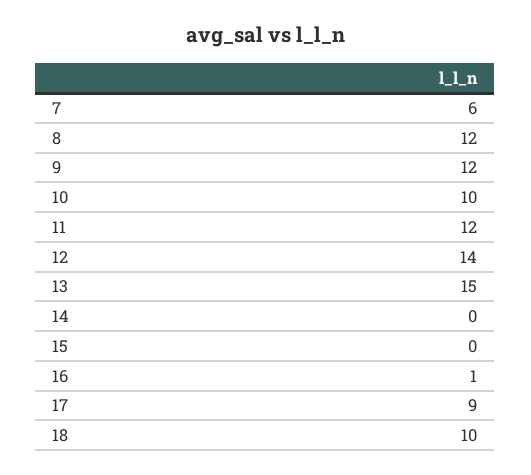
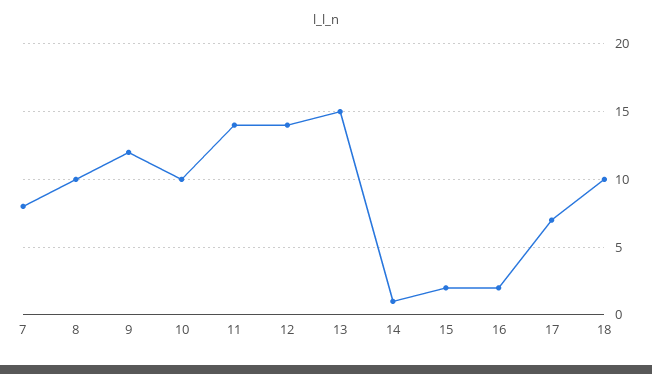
7: 6 -> 8
8: 12 -> 10
11: 12 -> 14
14: 0 -> 1
15: 0 -> 2
16: 1 -> 2
17: 9 -> 7

